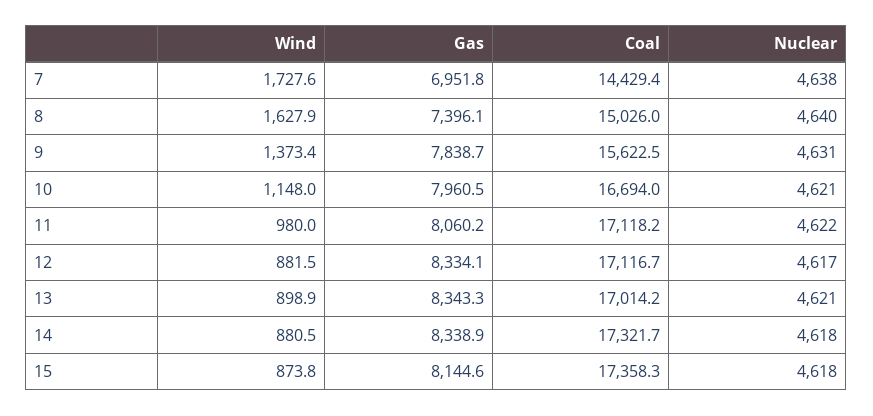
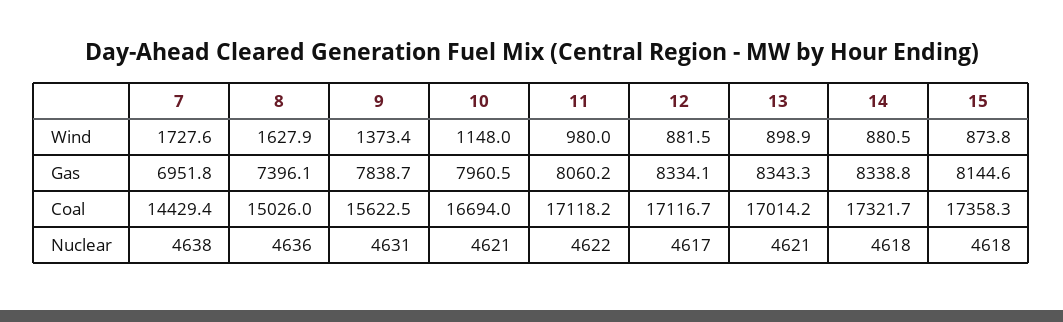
Nuclear, 8: 4640 -> 4636
Gas, 14: 8338.9 -> 8338.8

